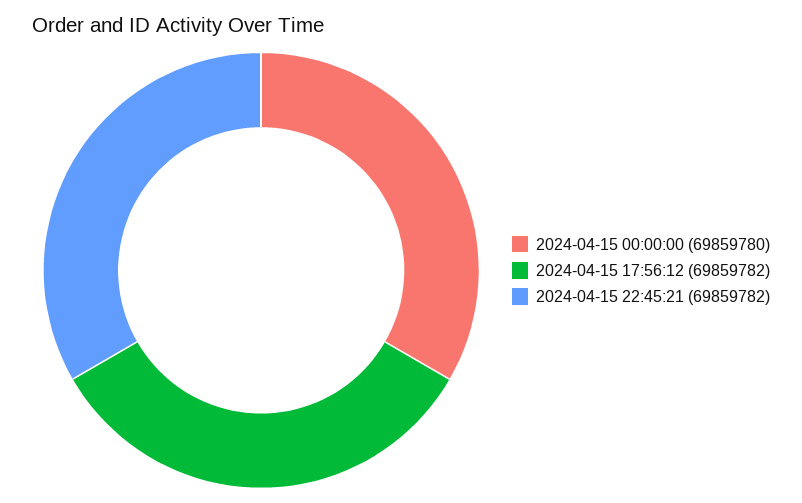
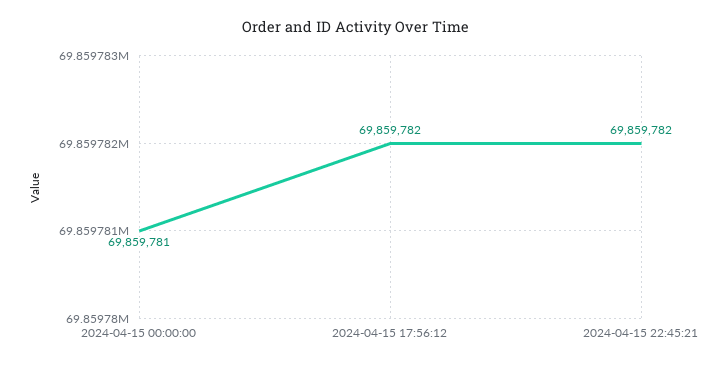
2024-04-15 00:00:00: 69859780 -> 69859781

